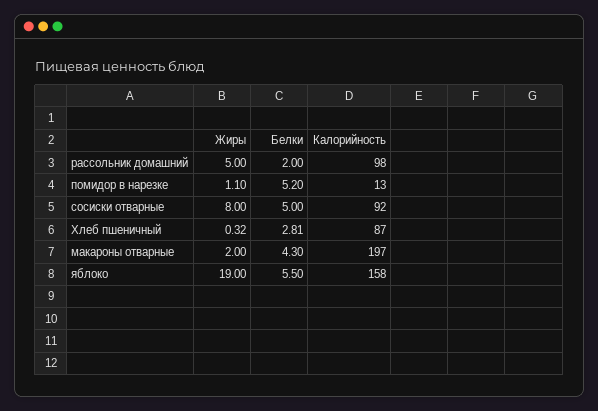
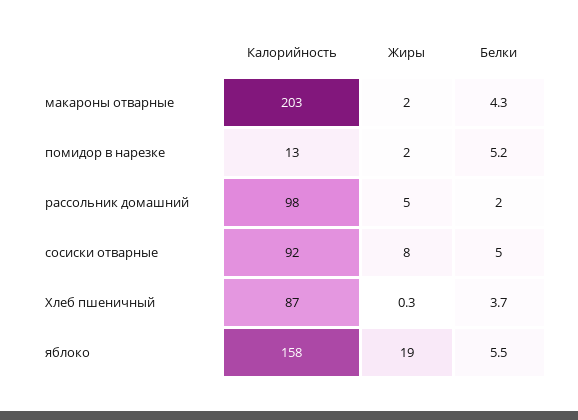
Жиры, помидор в нарезке: 1.1 -> 2
Белки, Хлеб пшеничный: 2.81 -> 3.7
Калорийность, макароны отварные: 197 -> 203

